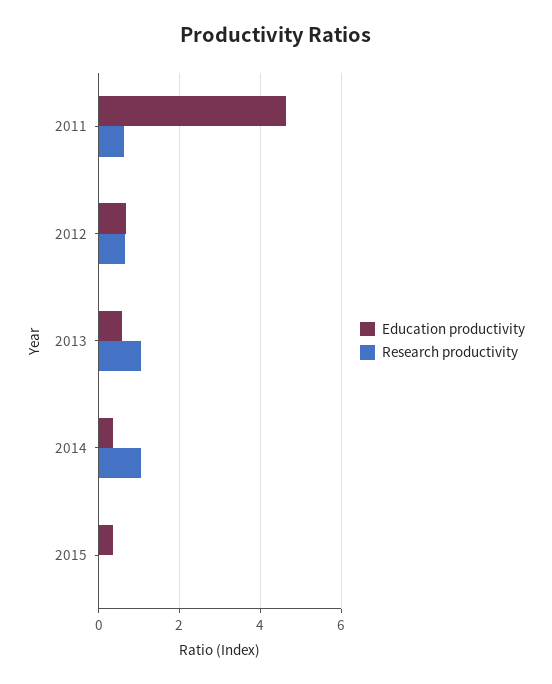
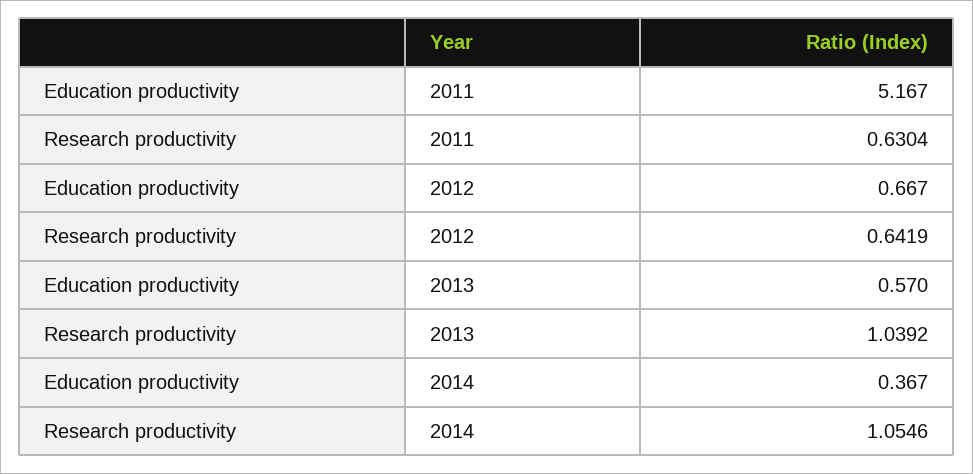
Education productivity, 2011: 4.6 -> 5.167
Education productivity, 2015: 0.4 -> none
Research productivity, 2015: 0 -> none

